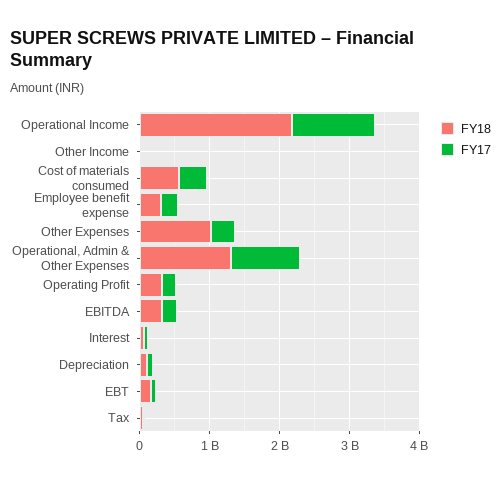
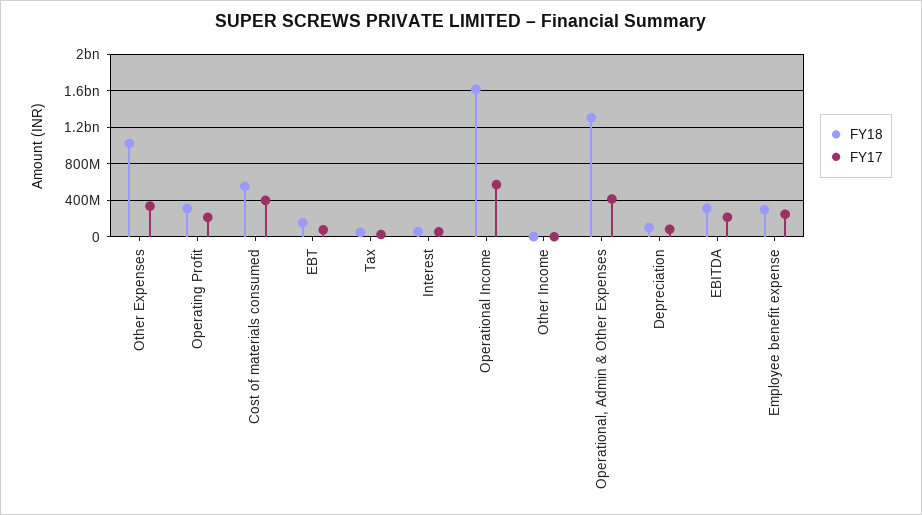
FY18, Operational Income: 2200000000 -> 1600000000
FY17, Operational Income: 1200000000 -> 600000000
FY17, Operational, Admin & Other Expenses: 1000000000 -> 400000000

